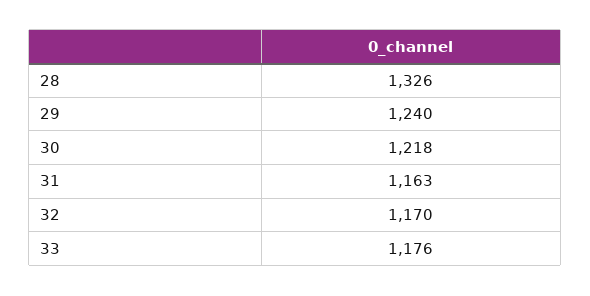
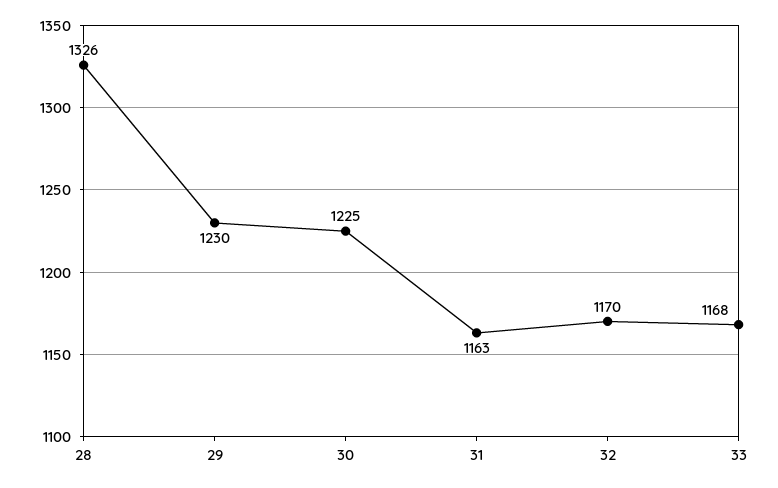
29: 1240 -> 1230
30: 1218 -> 1225
33: 1176 -> 1168

